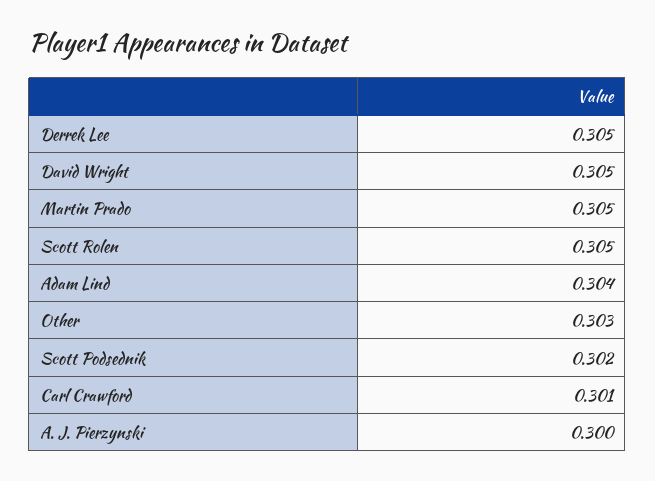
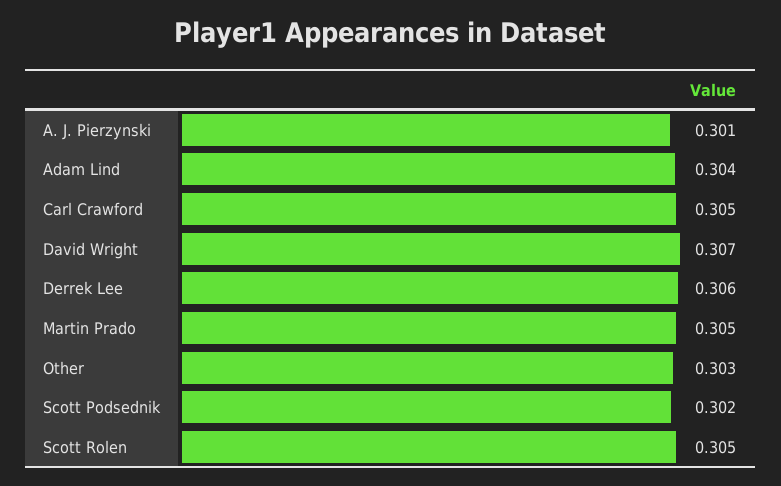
Derrek Lee: 0.305 -> 0.306
David Wright: 0.305 -> 0.307
Carl Crawford: 0.301 -> 0.305
A. J. Pierzynski: 0.3 -> 0.301

